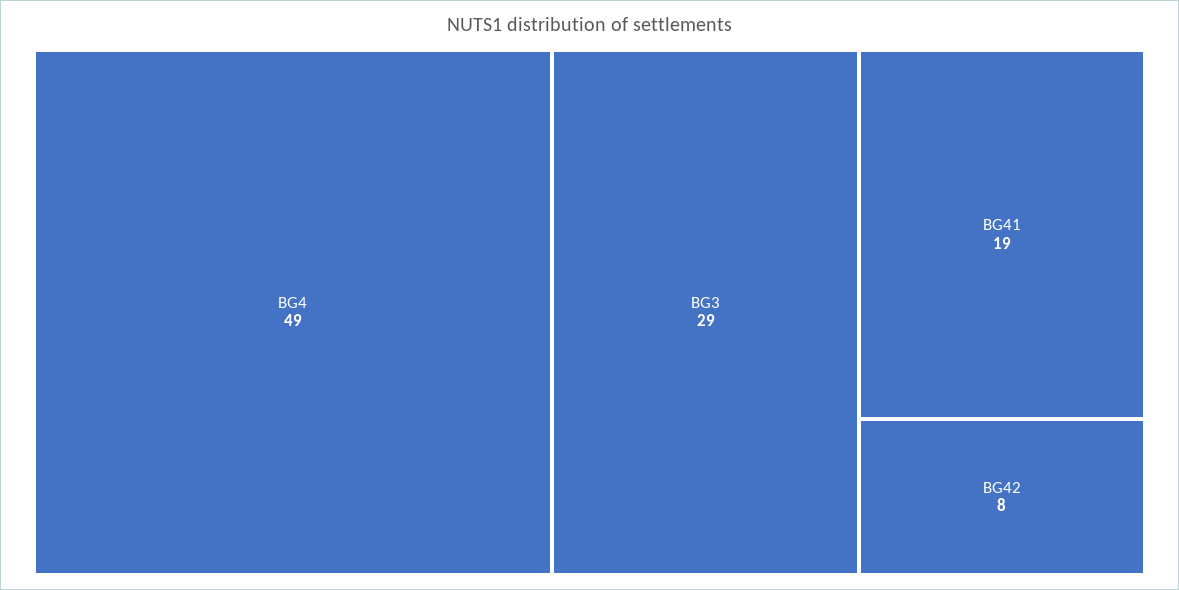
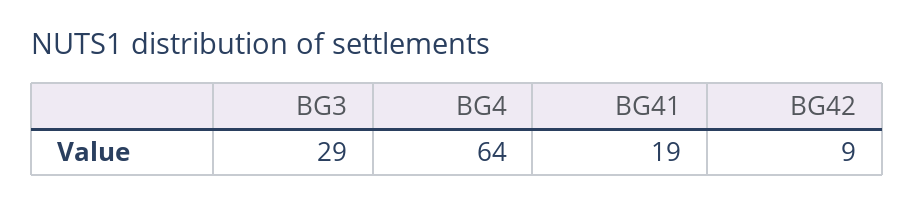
BG4: 49 -> 64
BG42: 8 -> 9

